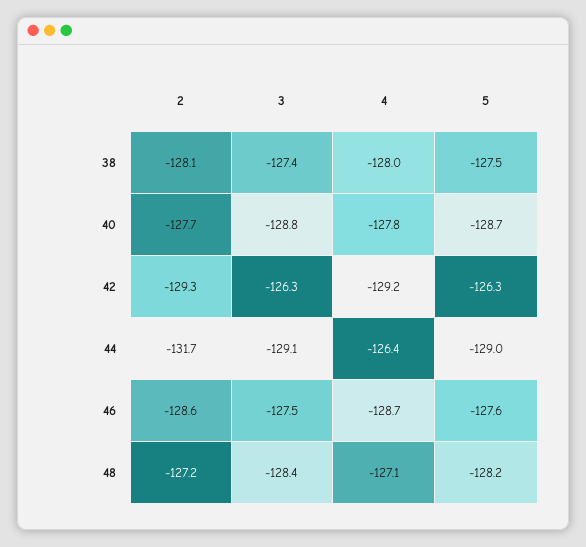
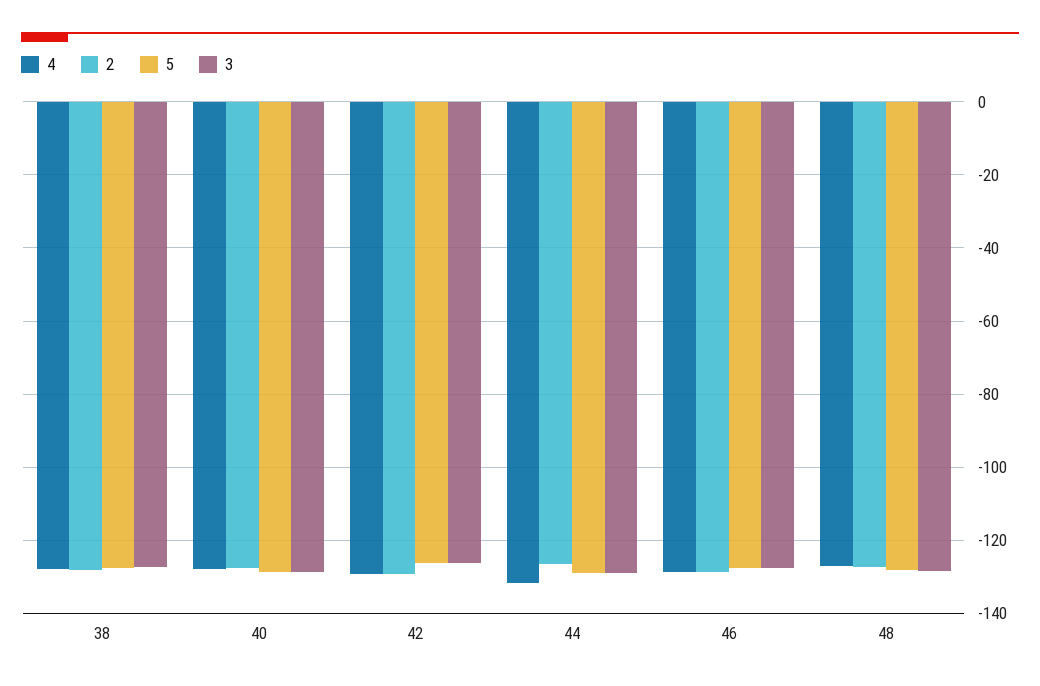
2, 44: -131.7 -> -126
4, 44: -126.4 -> -132

